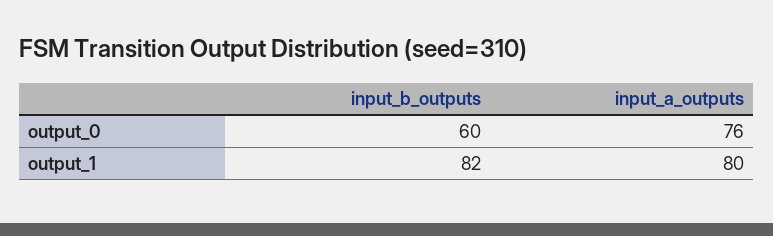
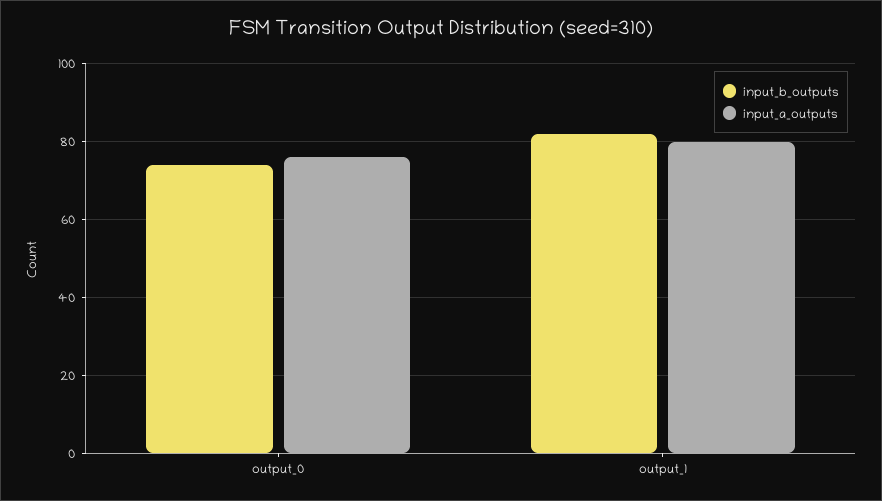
input_b_outputs, output_0: 60 -> 75

